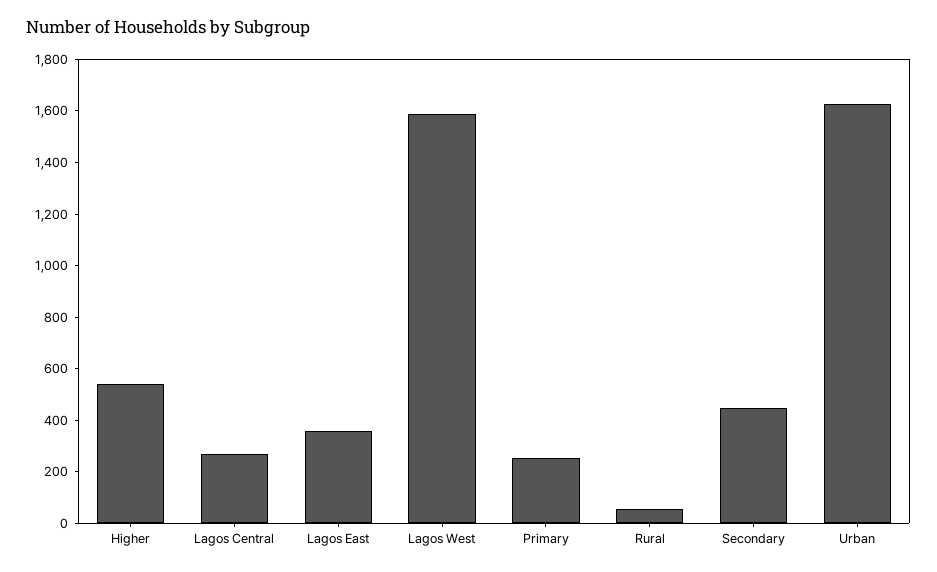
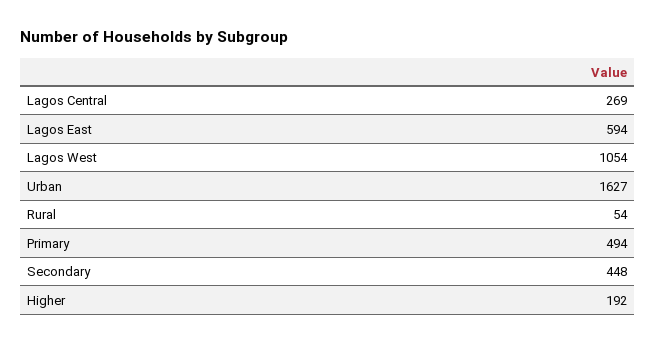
Higher: 550 -> 192
Lagos East: 350 -> 594
Lagos West: 1600 -> 1054
Primary: 250 -> 494

